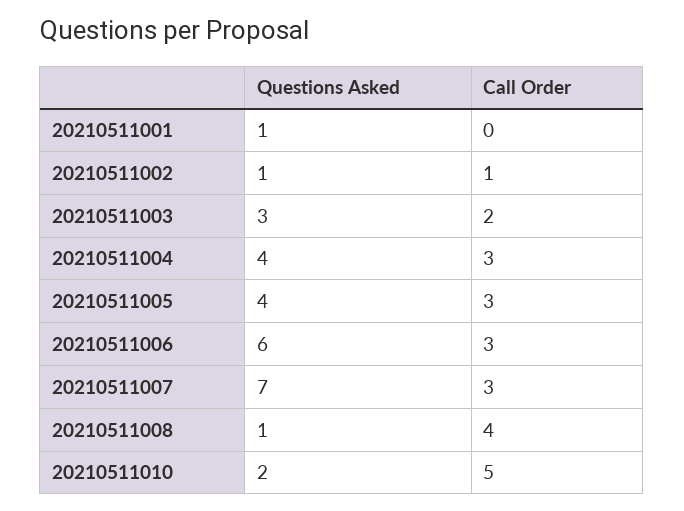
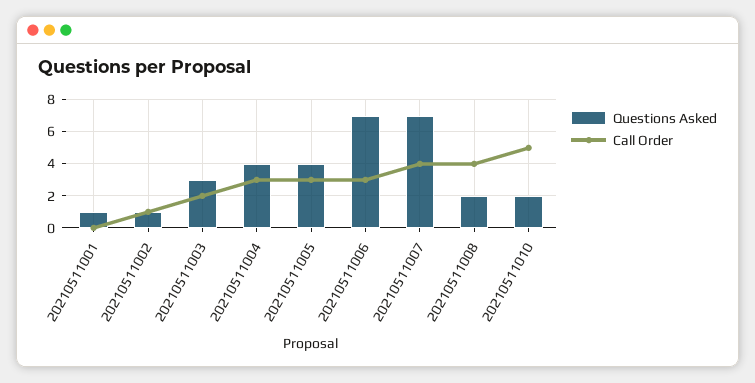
Questions Asked, 20210511006: 6 -> 7
Call Order, 20210511007: 3 -> 4
Questions Asked, 20210511008: 1 -> 2

